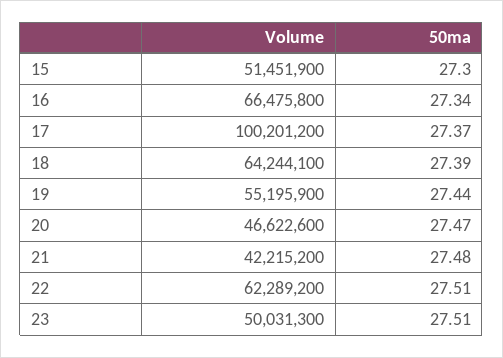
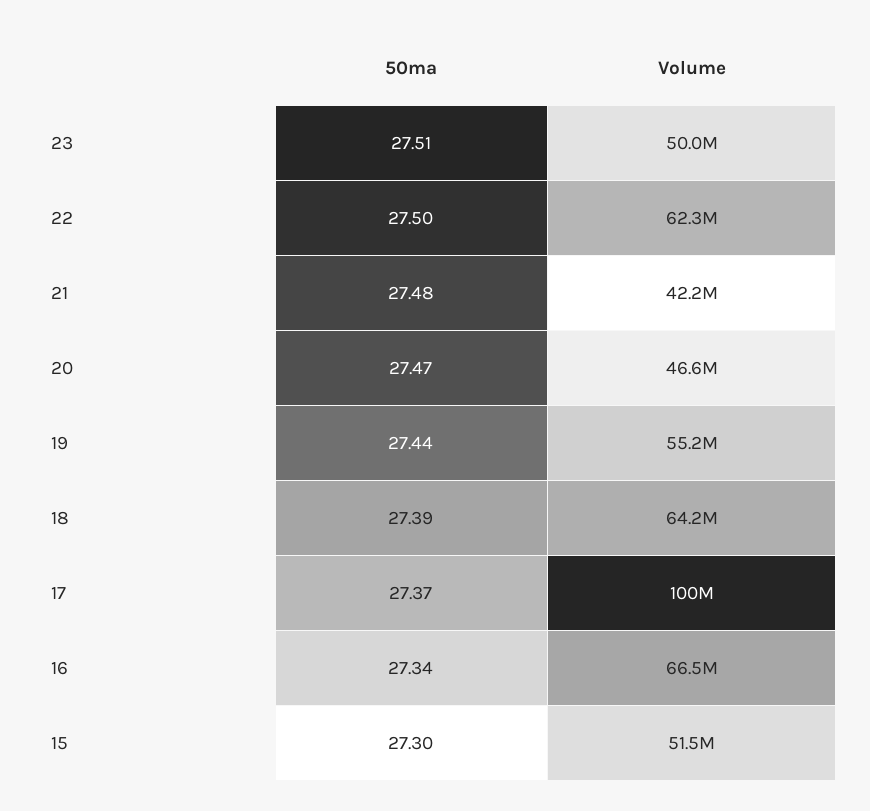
50ma, 22: 27.51 -> 27.5

